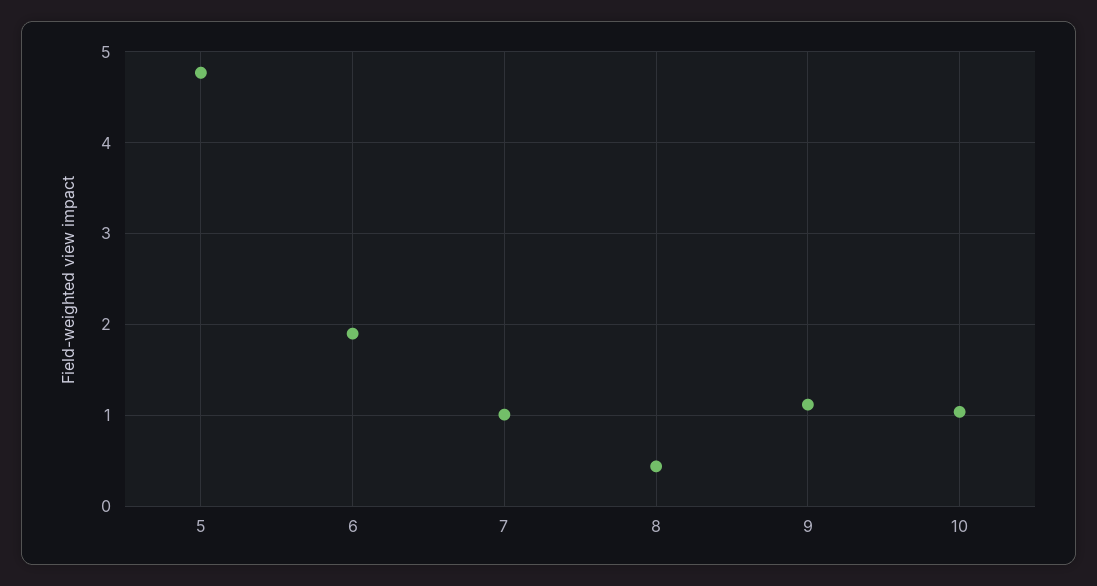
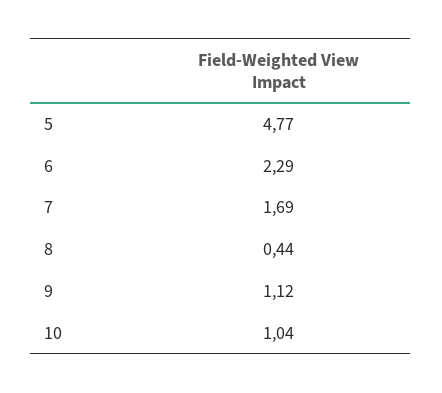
6: 1.9 -> 2.29
7: 1 -> 1.69

